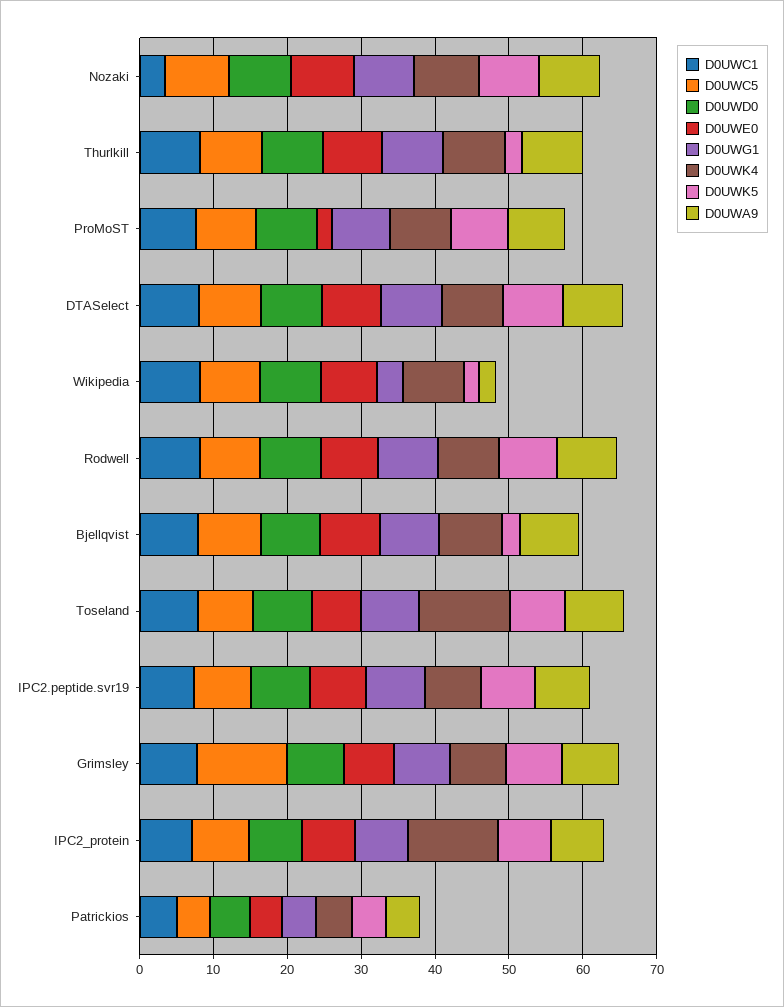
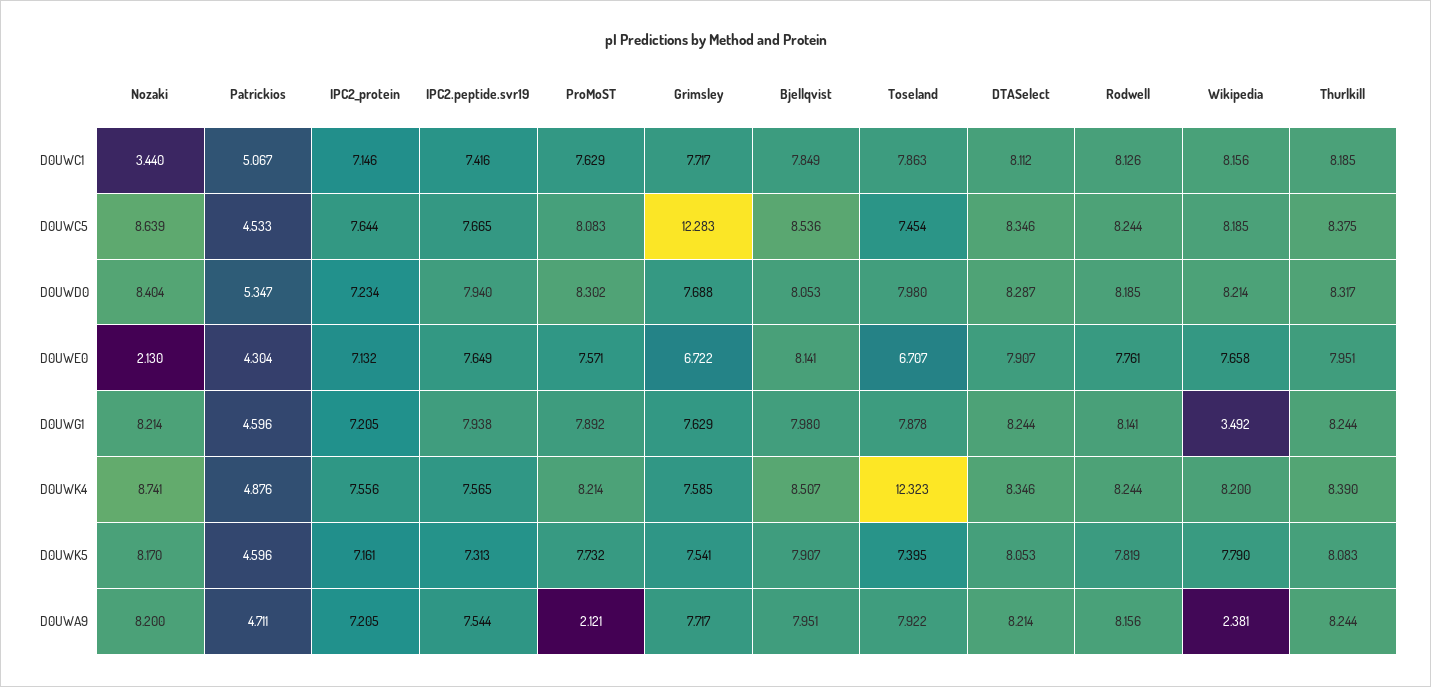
D0UWE0, Nozaki: 8 -> 2.13
D0UWK5, Thurlkill: 2 -> 8.083
D0UWE0, ProMoST: 2 -> 7.571
D0UWA9, ProMoST: 8 -> 2.121
D0UWK5, Wikipedia: 2 -> 7.79
D0UWK5, Bjellqvist: 2 -> 7.907
D0UWK4, IPC2_protein: 12 -> 7.556

